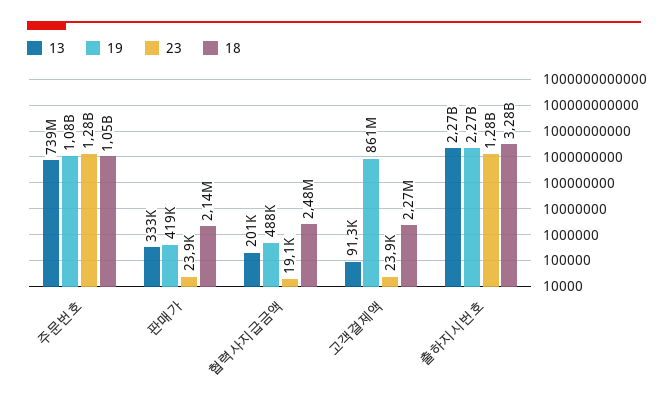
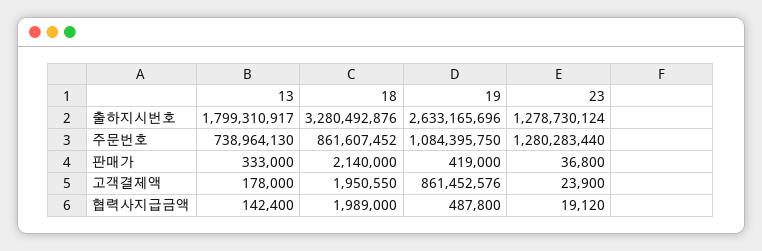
18, 주문번호: 1050000000 -> 861607452
23, 판매가: 23900 -> 36800
13, 협력사지급금액: 201000 -> 142400
18, 협력사지급금액: 2480000 -> 1989000
13, 고객결제액: 91300 -> 178000
18, 고객결제액: 2270000 -> 1950550
13, 출하지시번호: 2270000000 -> 1799310917
19, 출하지시번호: 2270000000 -> 2633165696

